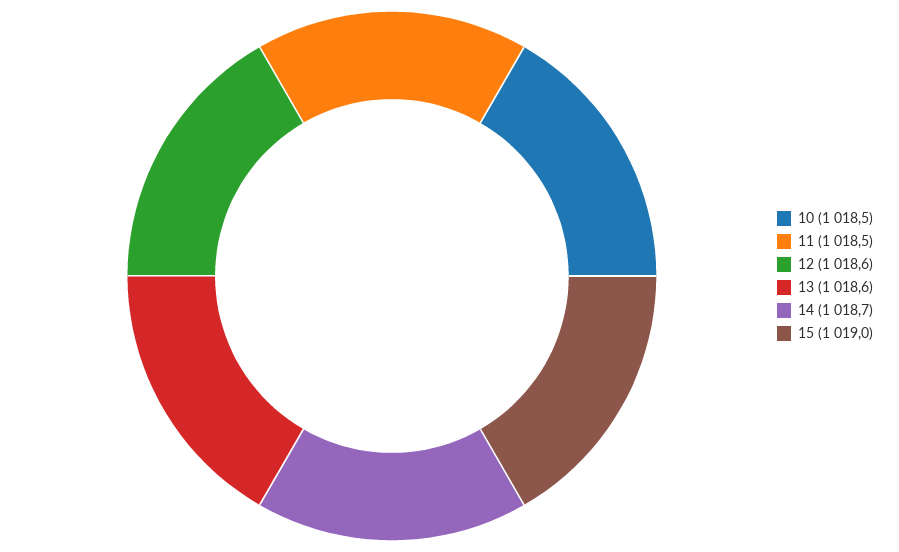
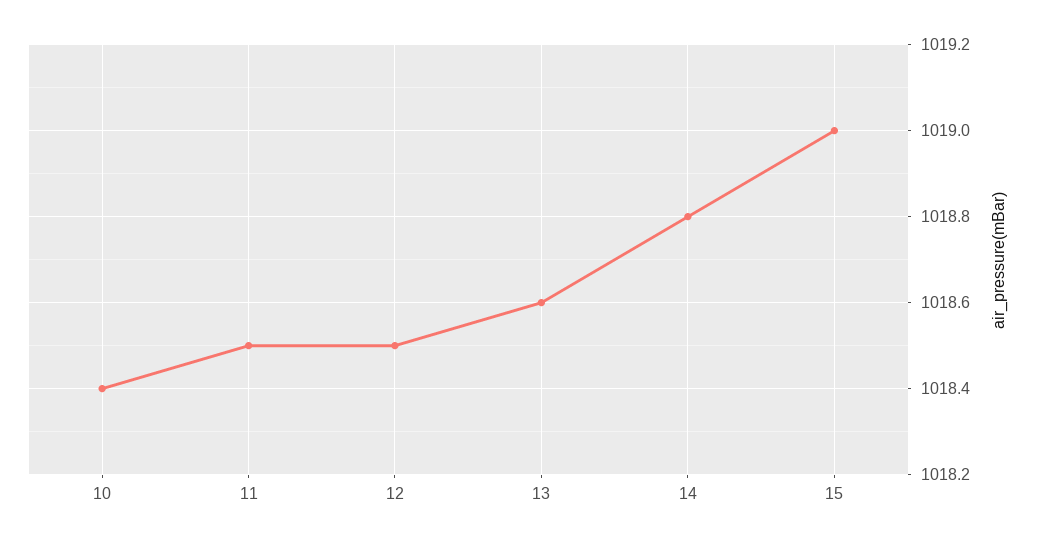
10: 1018.5 -> 1018.4
12: 1018.6 -> 1018.5
14: 1018.7 -> 1018.8

